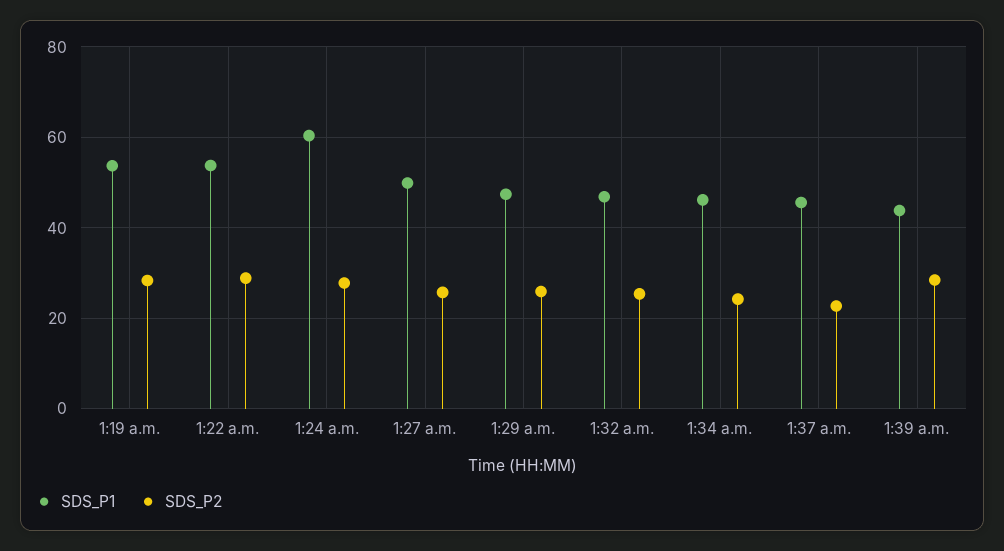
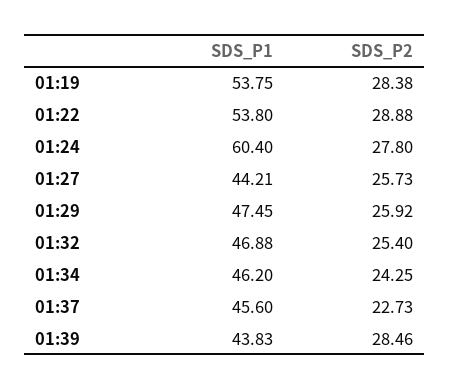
SDS_P1, 1:27 a.m.: 50 -> 44.21

